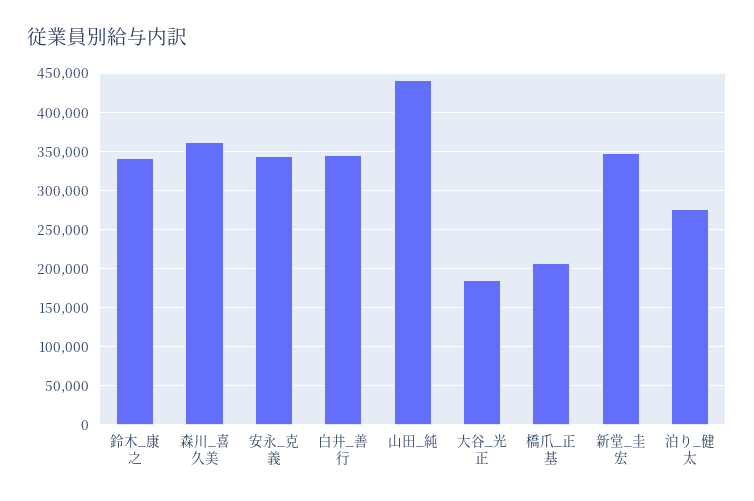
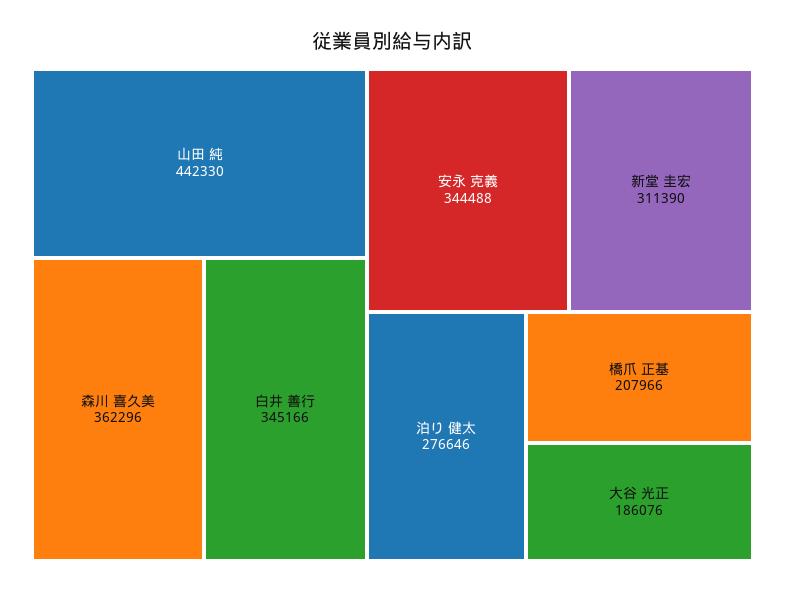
鈴木_康之: 340000 -> none
新堂_圭宏: 350000 -> 311390

